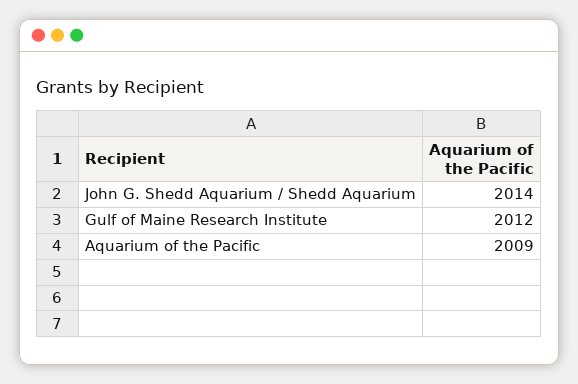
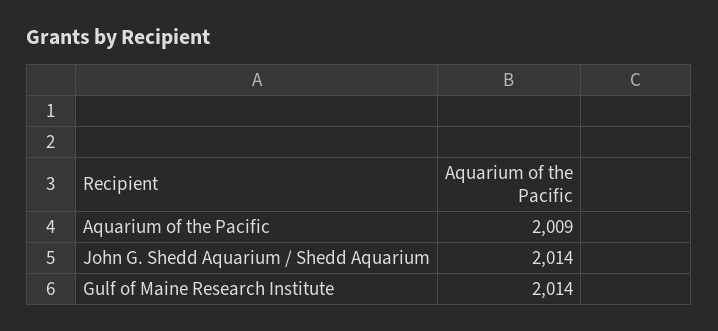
Gulf of Maine Research Institute: 2012 -> 2014

